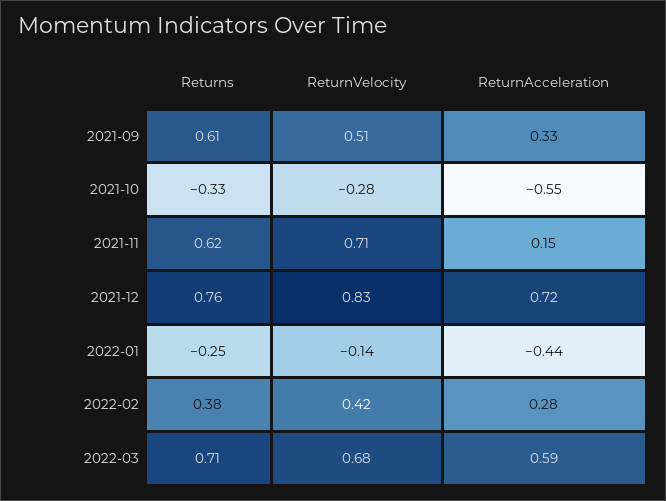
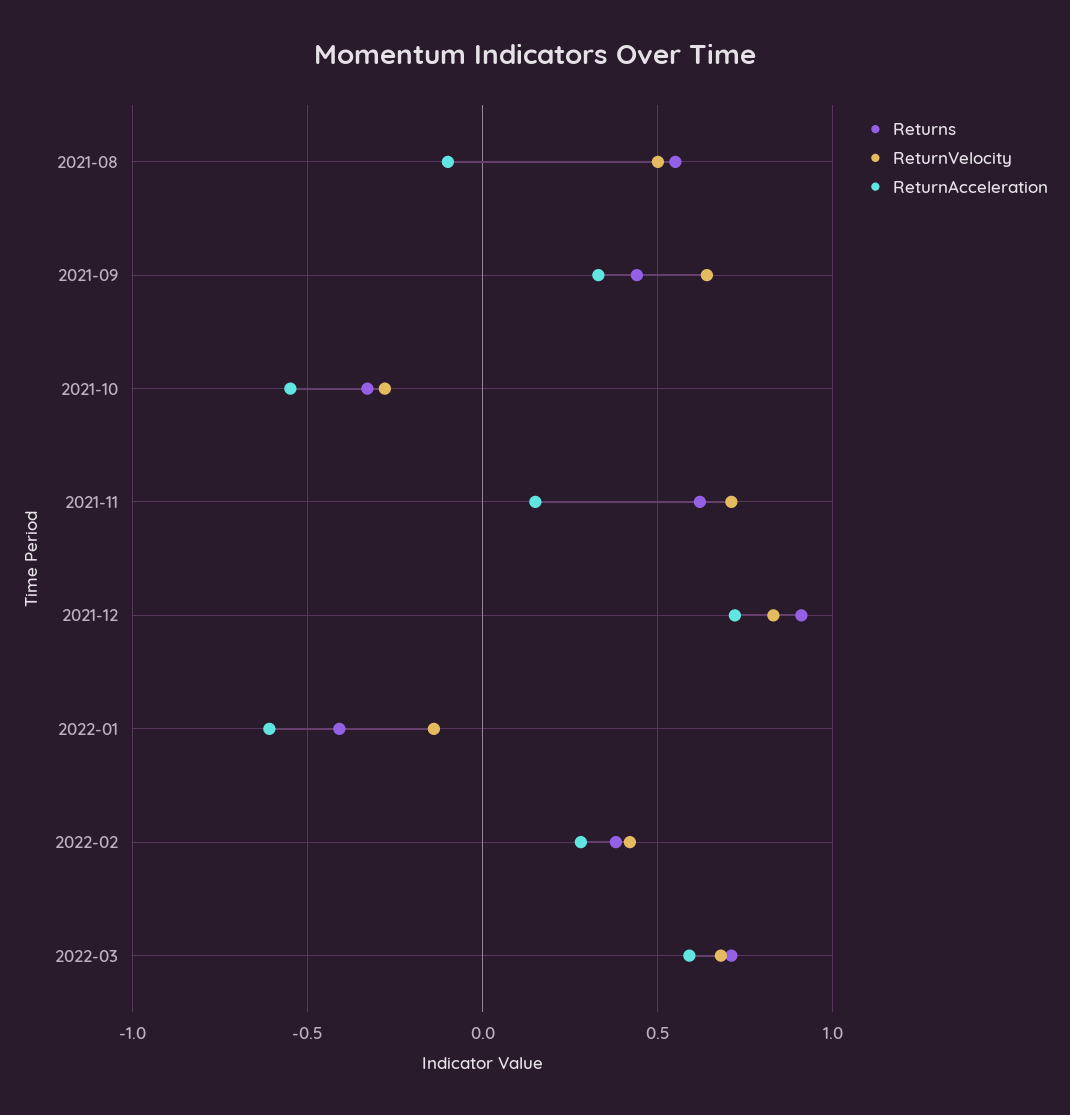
Returns, 2021-09: 0.61 -> 0.45
ReturnVelocity, 2021-09: 0.51 -> 0.65
Returns, 2021-12: 0.76 -> 0.9
Returns, 2022-01: -0.25 -> -0.4
ReturnAcceleration, 2022-01: -0.44 -> -0.6
Returns, 2021-08: none -> 0.55
ReturnVelocity, 2021-08: none -> 0.5
ReturnAcceleration, 2021-08: none -> -0.1

